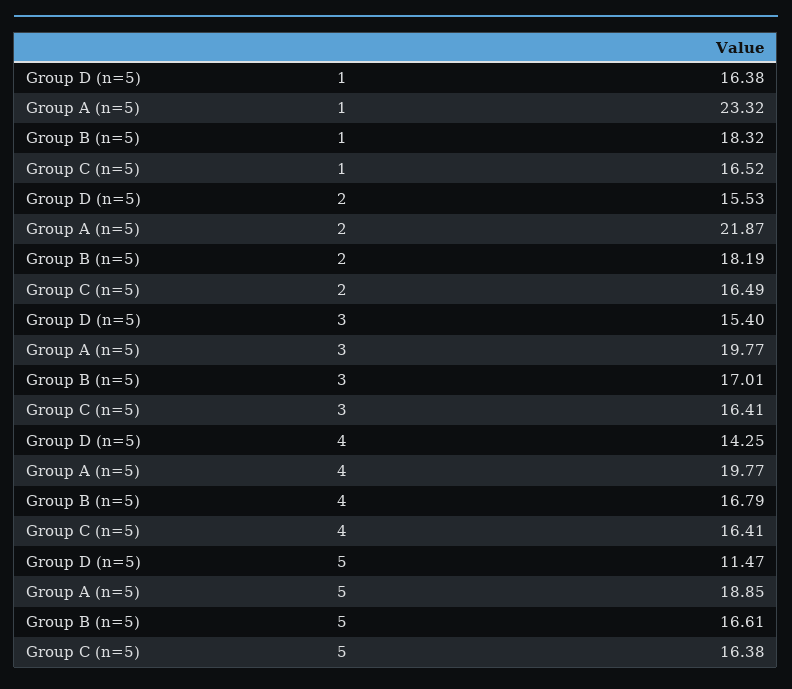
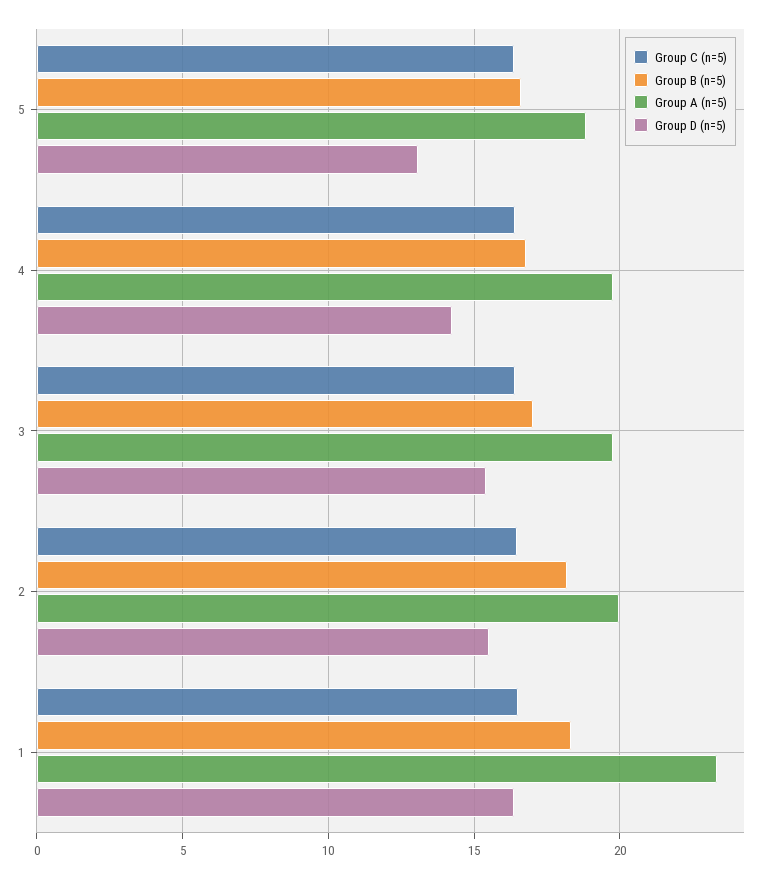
Group A (n=5), 2: 21.87 -> 20
Group D (n=5), 5: 11.47 -> 13

